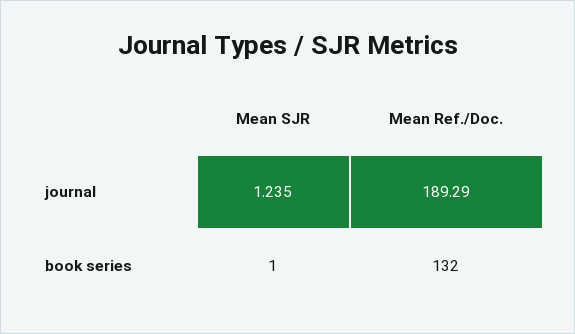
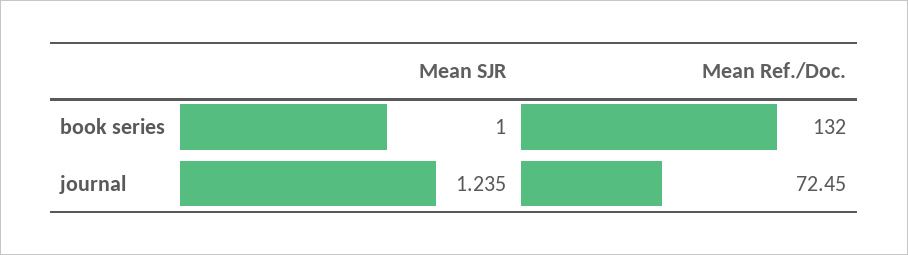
Mean Ref./Doc., journal: 189.29 -> 72.45

